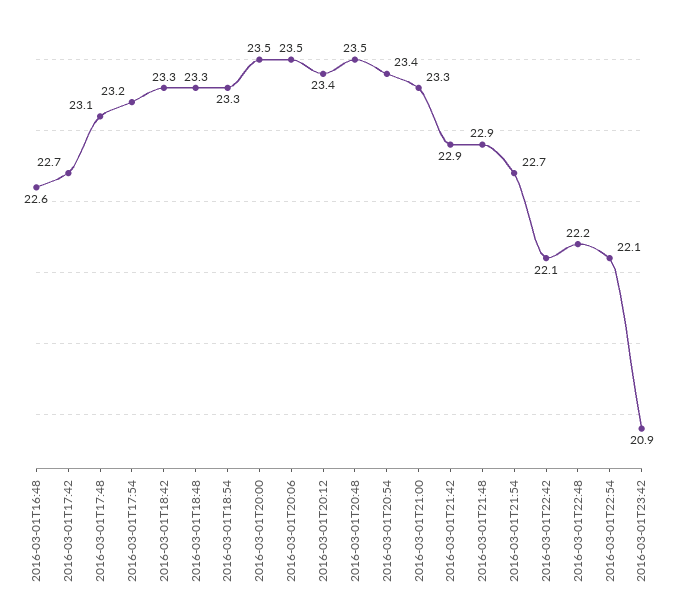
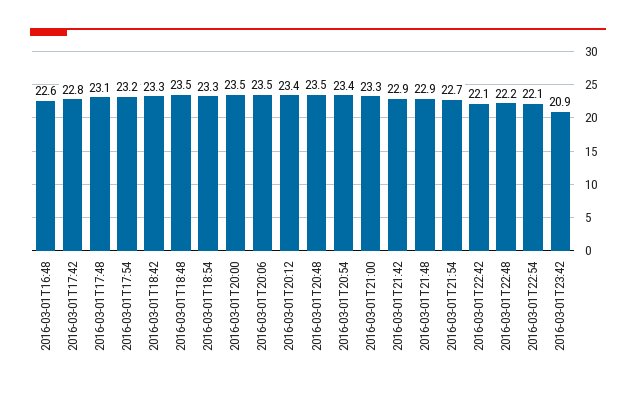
2016-03-01T17:42: 22.7 -> 22.8
2016-03-01T18:48: 23.3 -> 23.5

